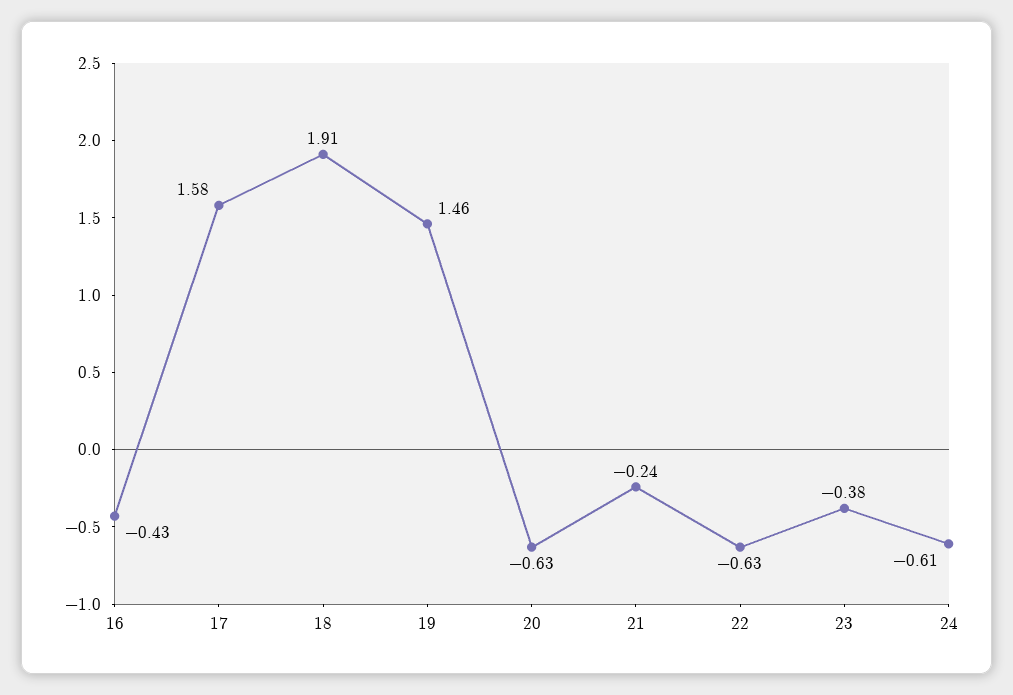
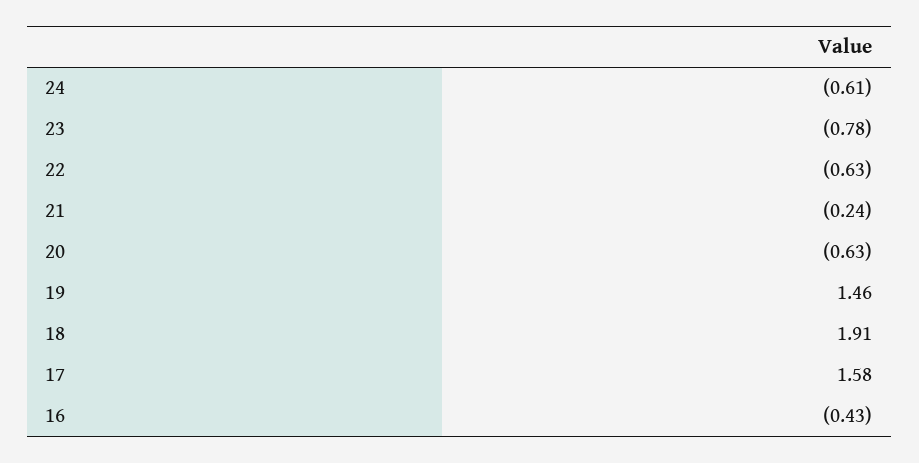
23: -0.38 -> -0.78

